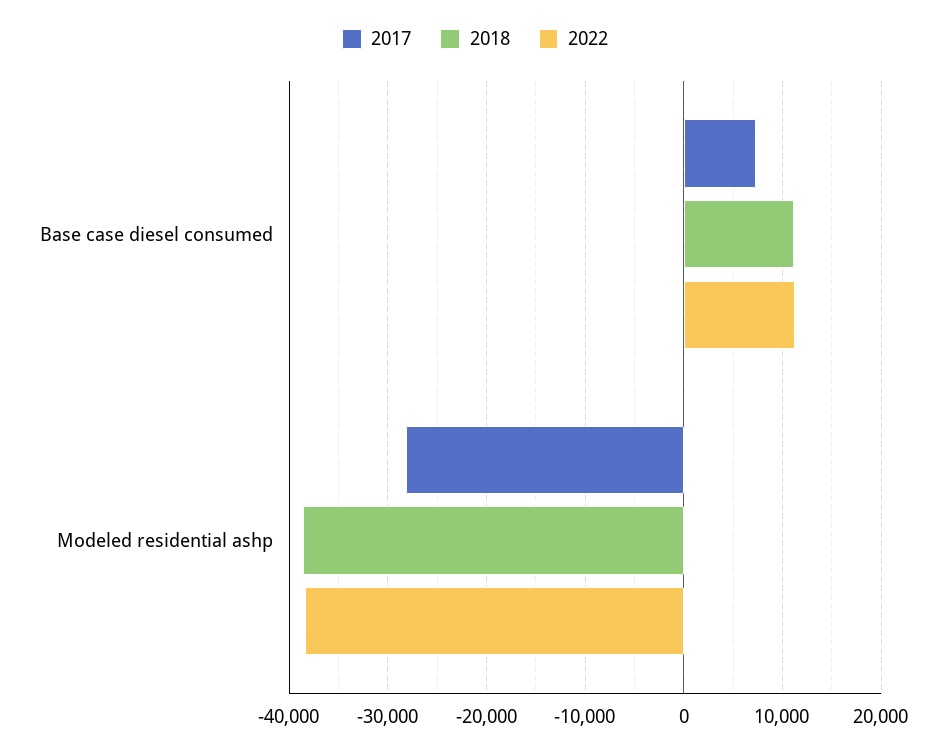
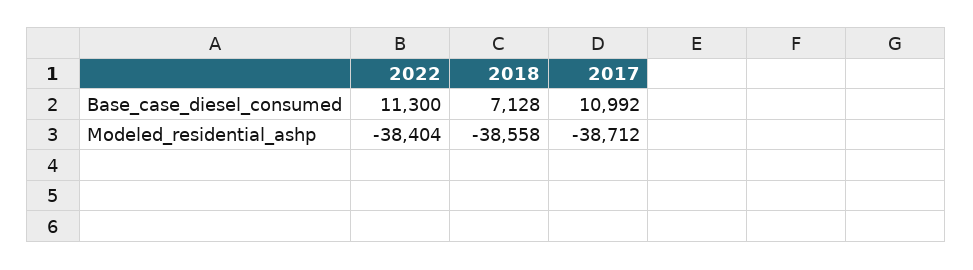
2017, Base case diesel consumed: 7000 -> 10992
2018, Base case diesel consumed: 11000 -> 7128
2017, Modeled residential ashp: -28000 -> -38712

